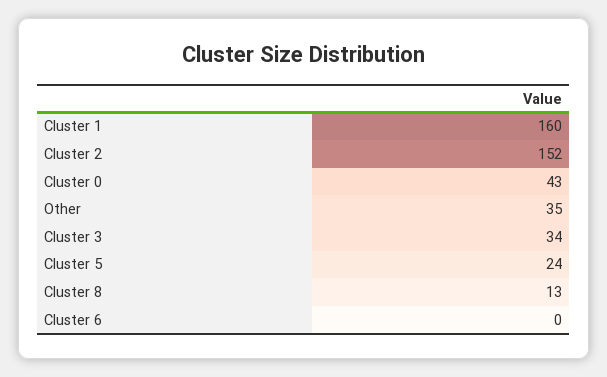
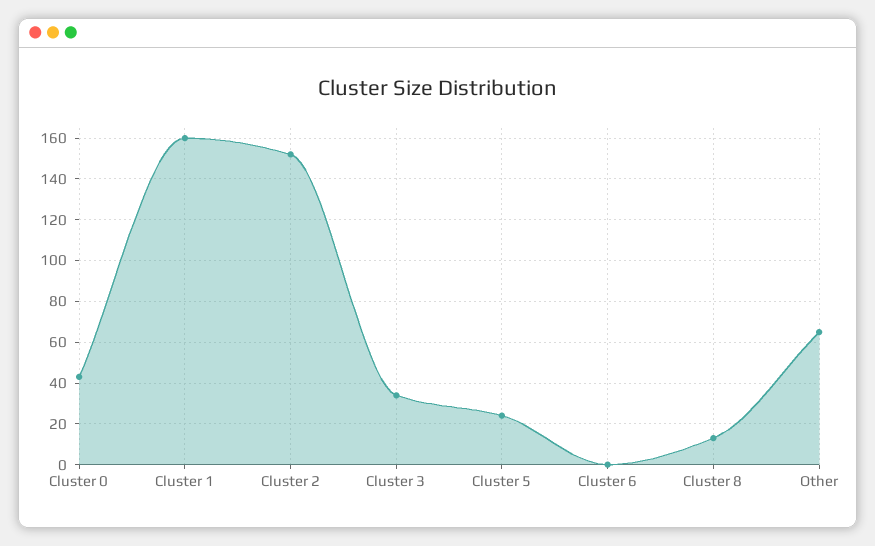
Other: 35 -> 65

